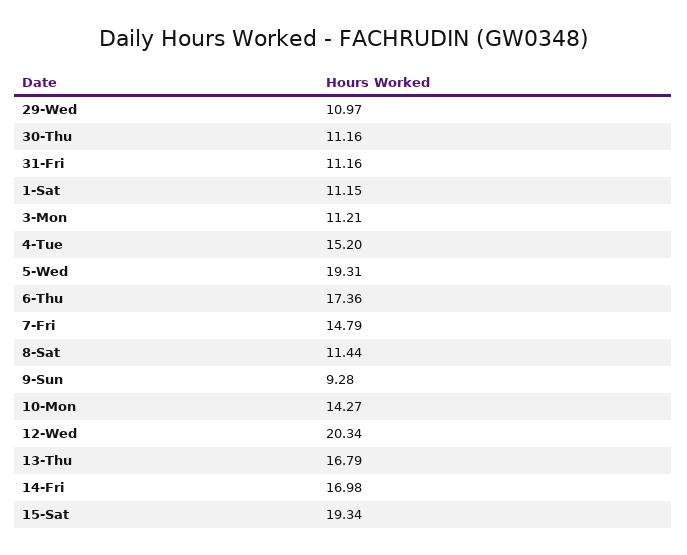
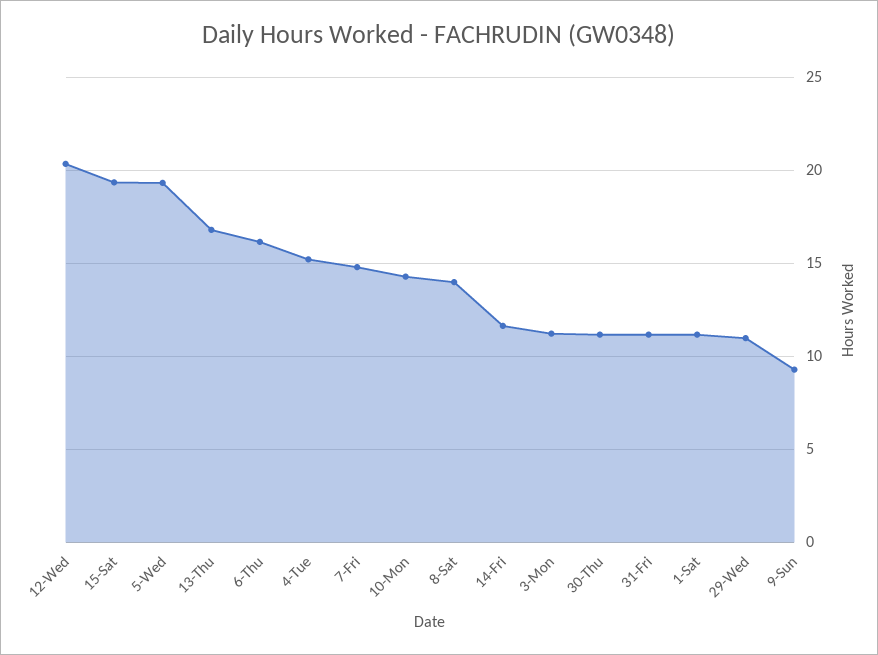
6-Thu: 17.36 -> 16
8-Sat: 11.44 -> 14
14-Fri: 16.98 -> 11.5

